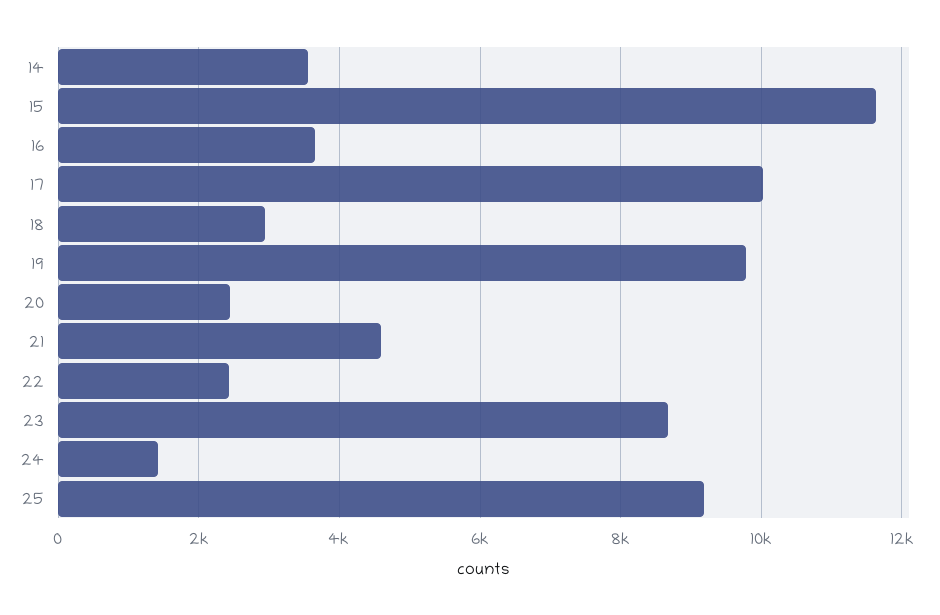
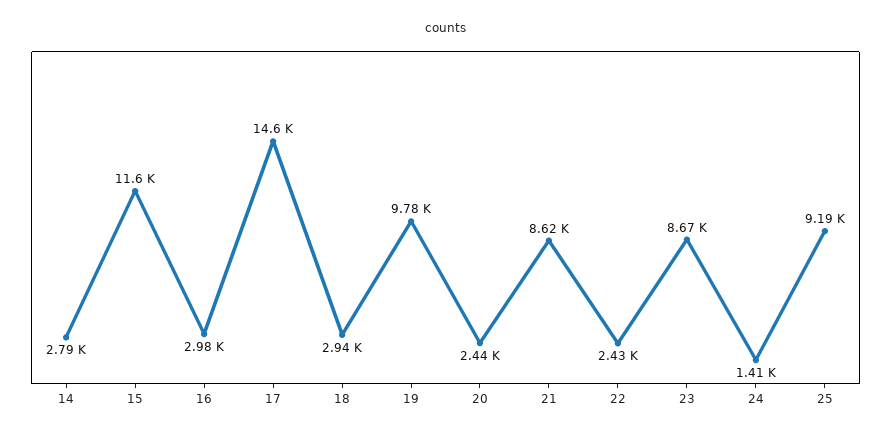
14: 3600 -> 2790
16: 3600 -> 2980
17: 10000 -> 14600
21: 4600 -> 8620

